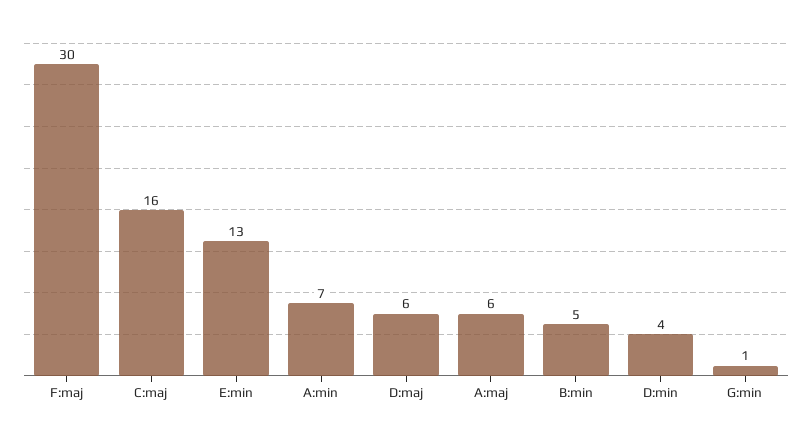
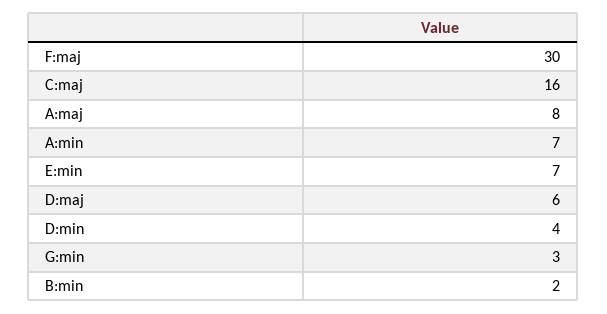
E:min: 13 -> 7
A:maj: 6 -> 8
B:min: 5 -> 2
G:min: 1 -> 3

